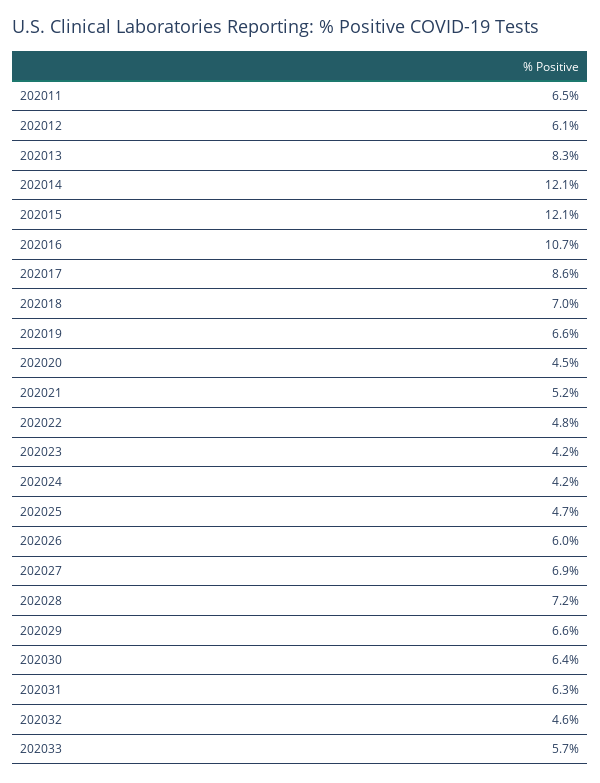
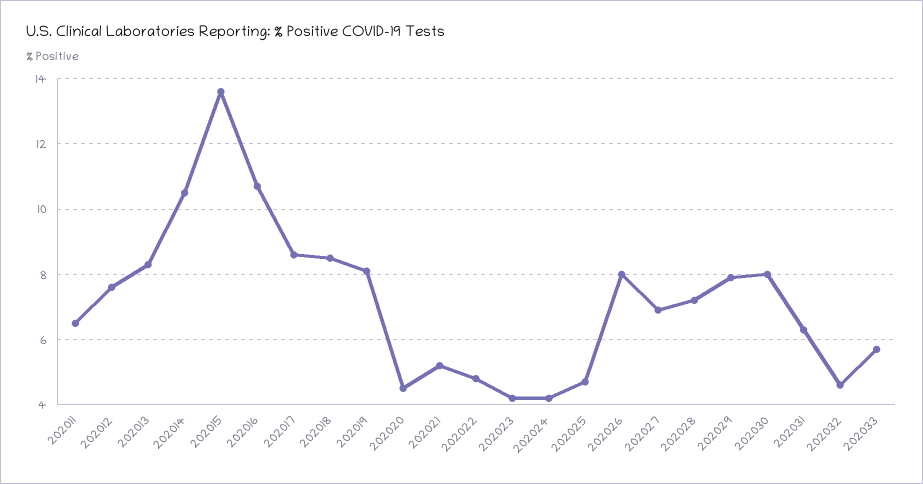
202012: 6.1 -> 7.5
202014: 12.1 -> 10.5
202015: 12.1 -> 13.5
202018: 7 -> 8.5
202019: 6.6 -> 8
202026: 6 -> 8
202029: 6.6 -> 8
202030: 6.4 -> 8

